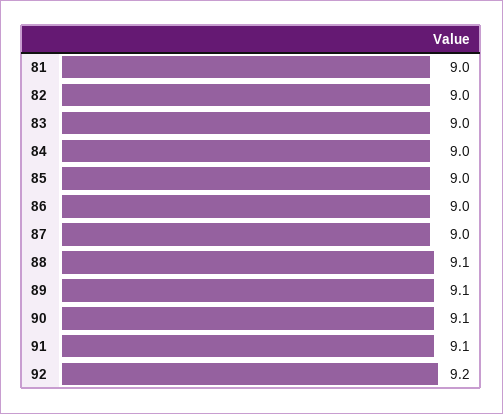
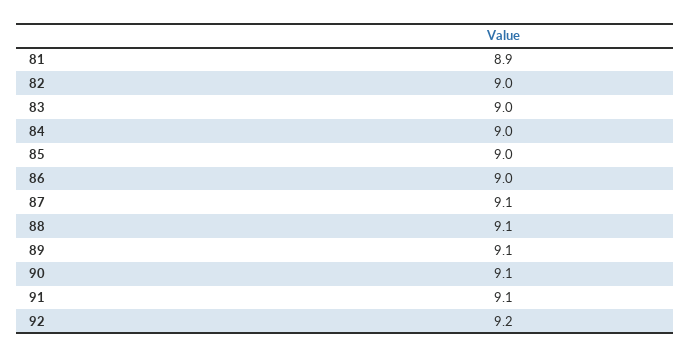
81: 9 -> 8.9
87: 9 -> 9.1

